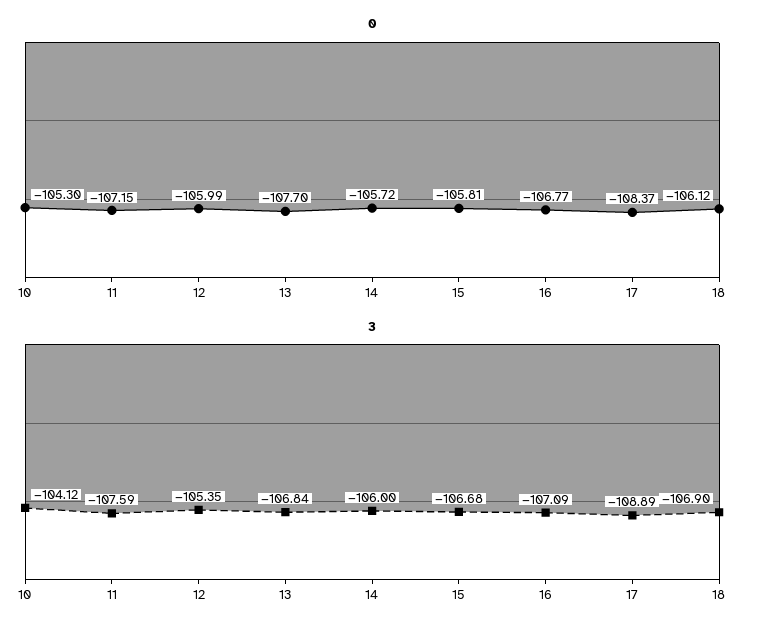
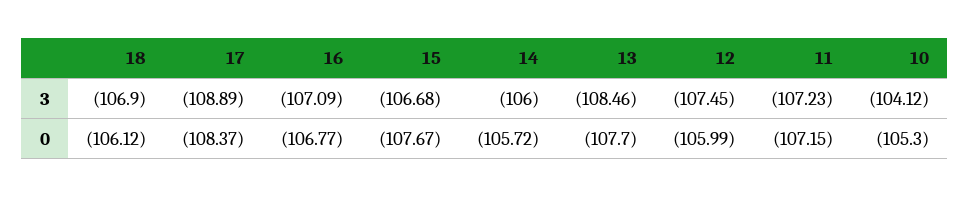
0, 15: -105.81 -> -107.67
3, 11: -107.59 -> -107.23
3, 12: -105.35 -> -107.45
3, 13: -106.84 -> -108.46

